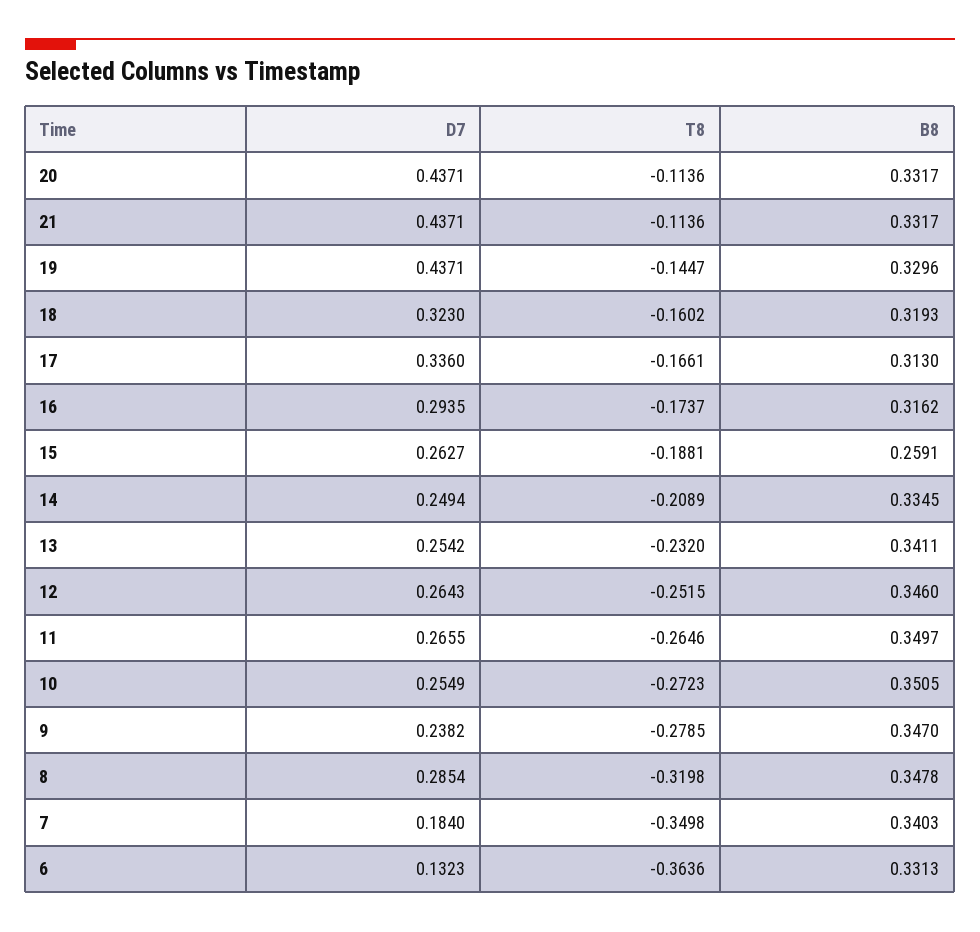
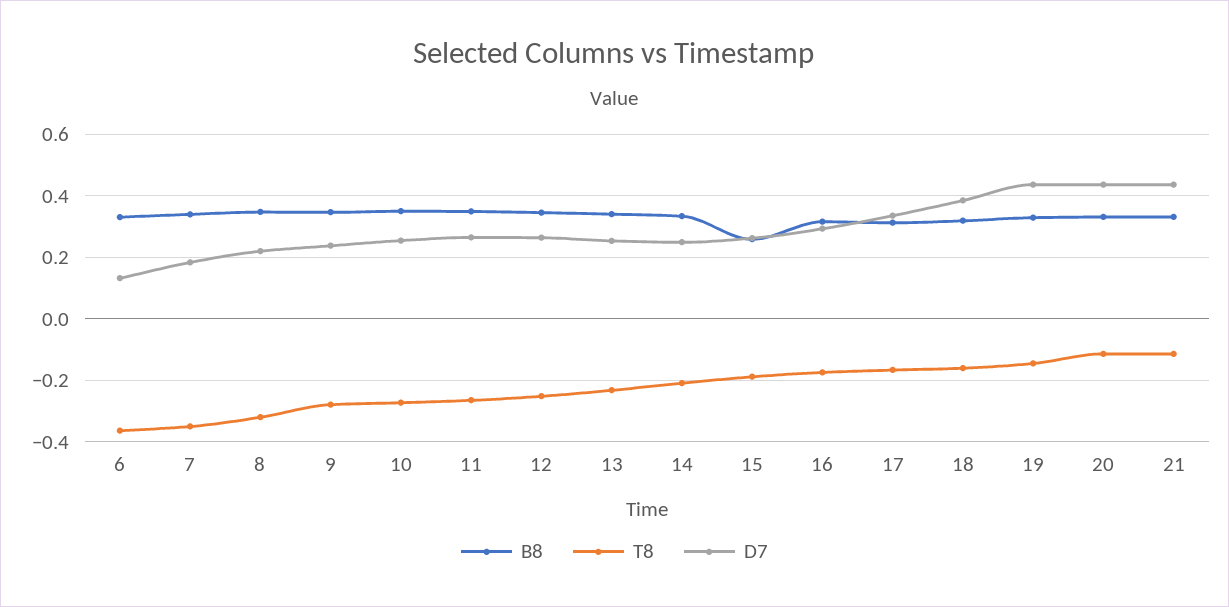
D7, 18: 0.323 -> 0.38
D7, 8: 0.2854 -> 0.22

